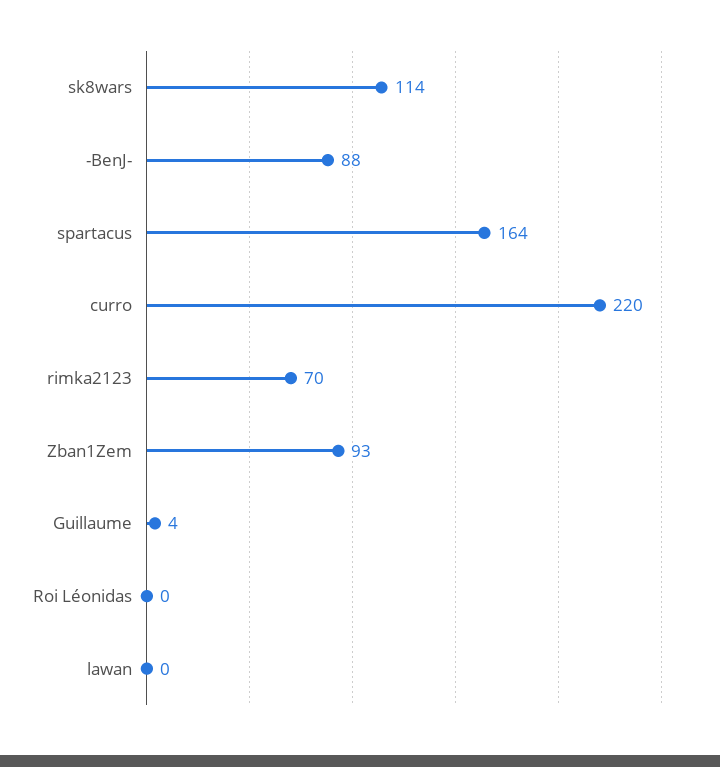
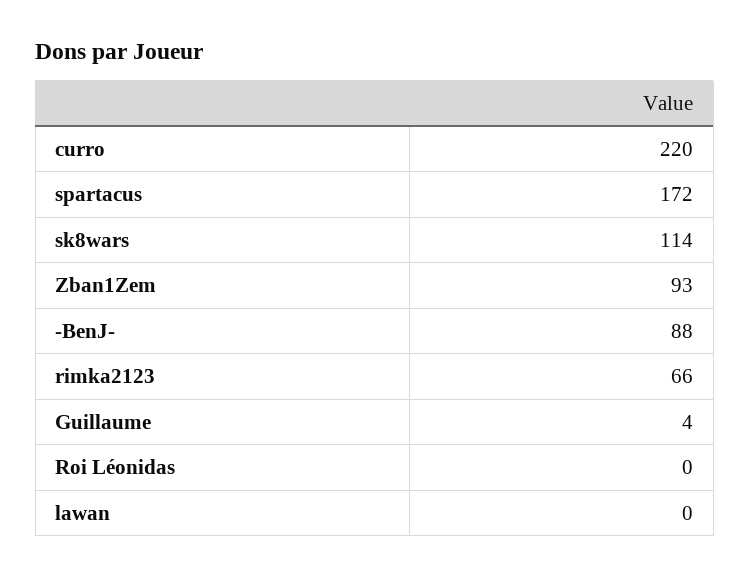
spartacus: 164 -> 172
rimka2123: 70 -> 66

